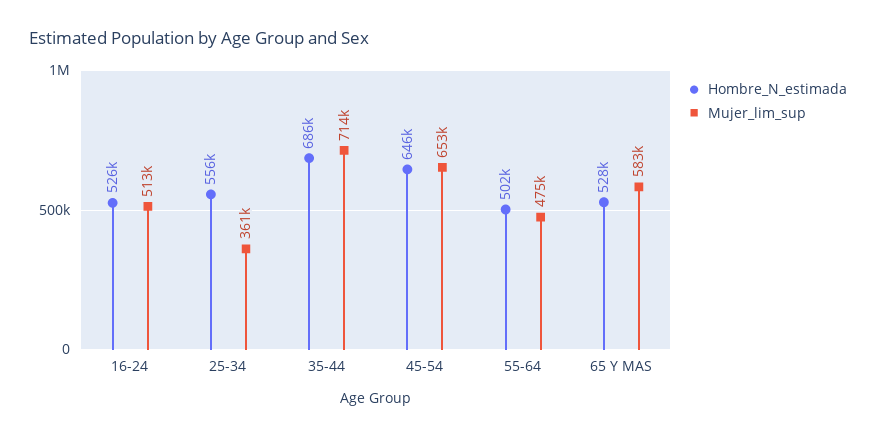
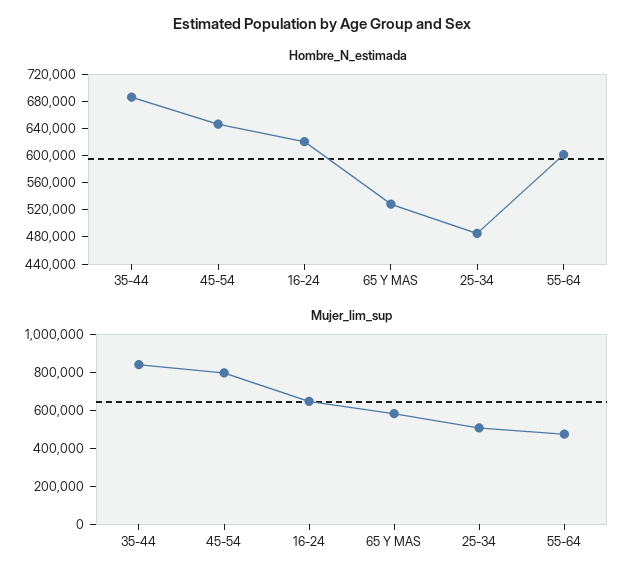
Hombre_N_estimada, 16-24: 526000 -> 620000
Mujer_lim_sup, 16-24: 513000 -> 650000
Hombre_N_estimada, 25-34: 556000 -> 480000
Mujer_lim_sup, 25-34: 361000 -> 500000
Mujer_lim_sup, 35-44: 714000 -> 850000
Mujer_lim_sup, 45-54: 653000 -> 800000
Hombre_N_estimada, 55-64: 502000 -> 600000

